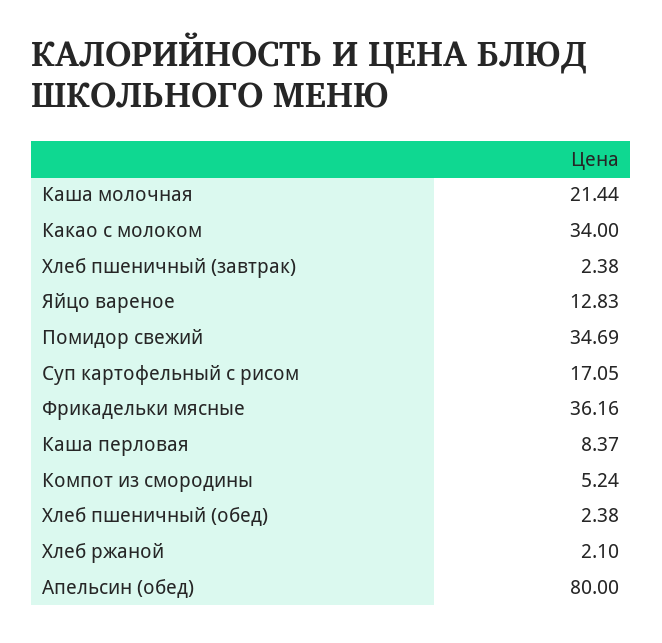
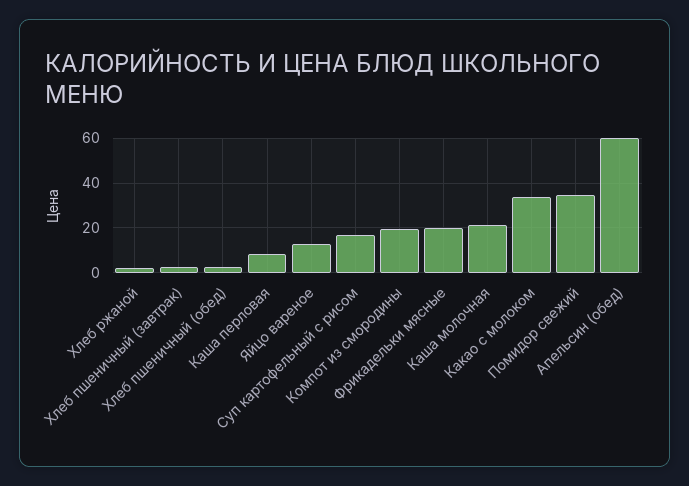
Фрикадельки мясные: 36.16 -> 20
Компот из смородины: 5.24 -> 20
Апельсин (обед): 80 -> 60

